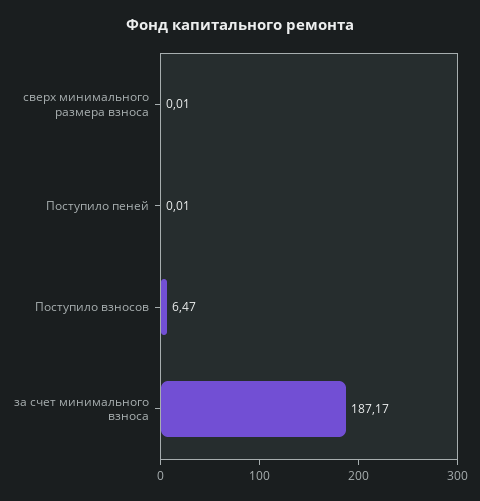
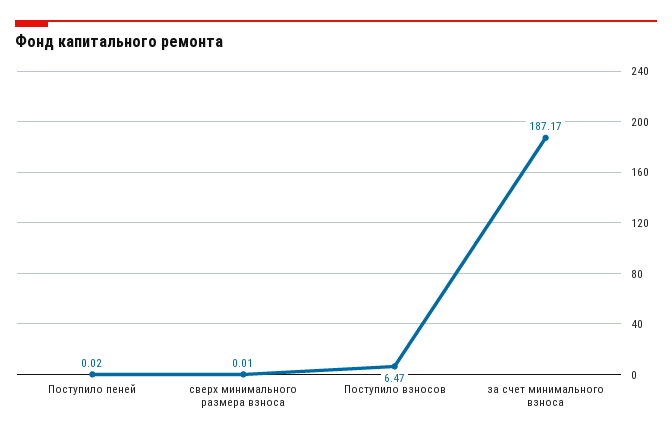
Поступило пеней: 0.01 -> 0.02

